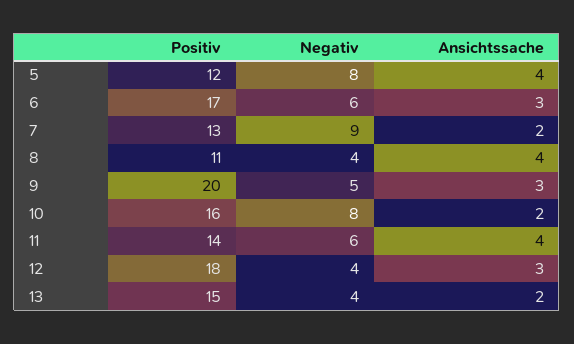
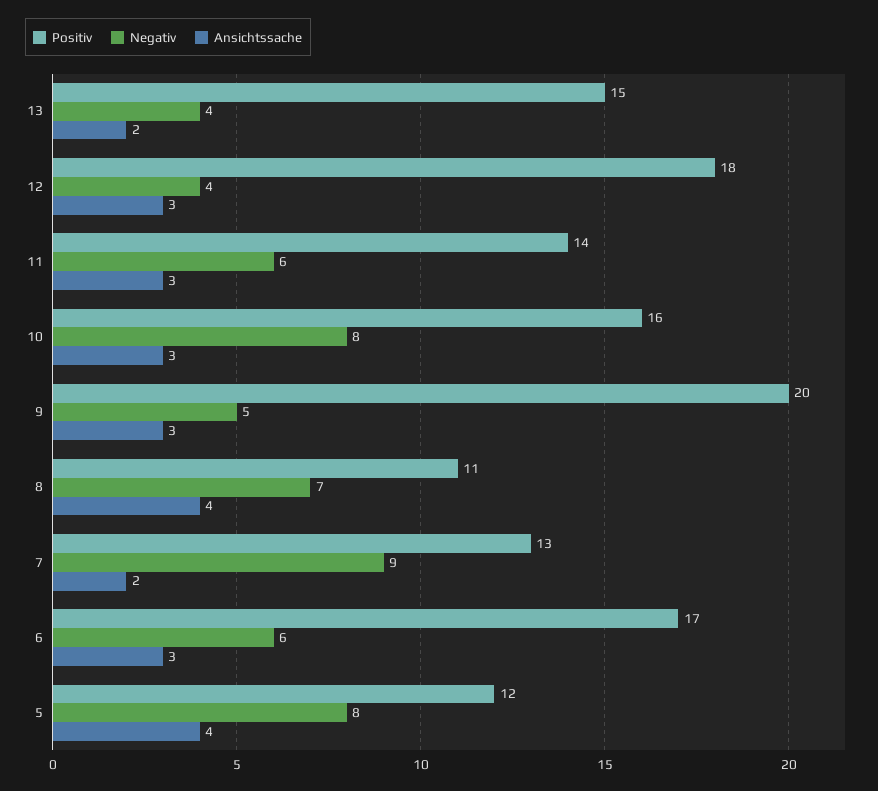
Negativ, 8: 4 -> 7
Ansichtssache, 10: 2 -> 3
Ansichtssache, 11: 4 -> 3

